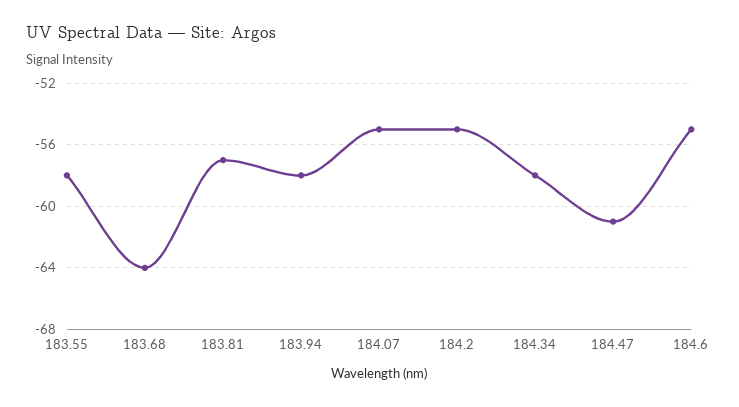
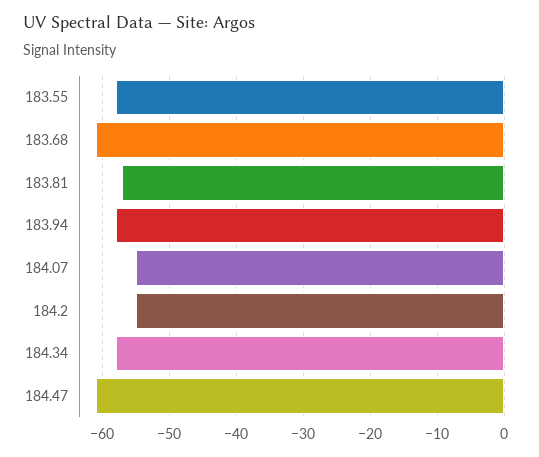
183.68: -64 -> -61
184.6: -55 -> none

